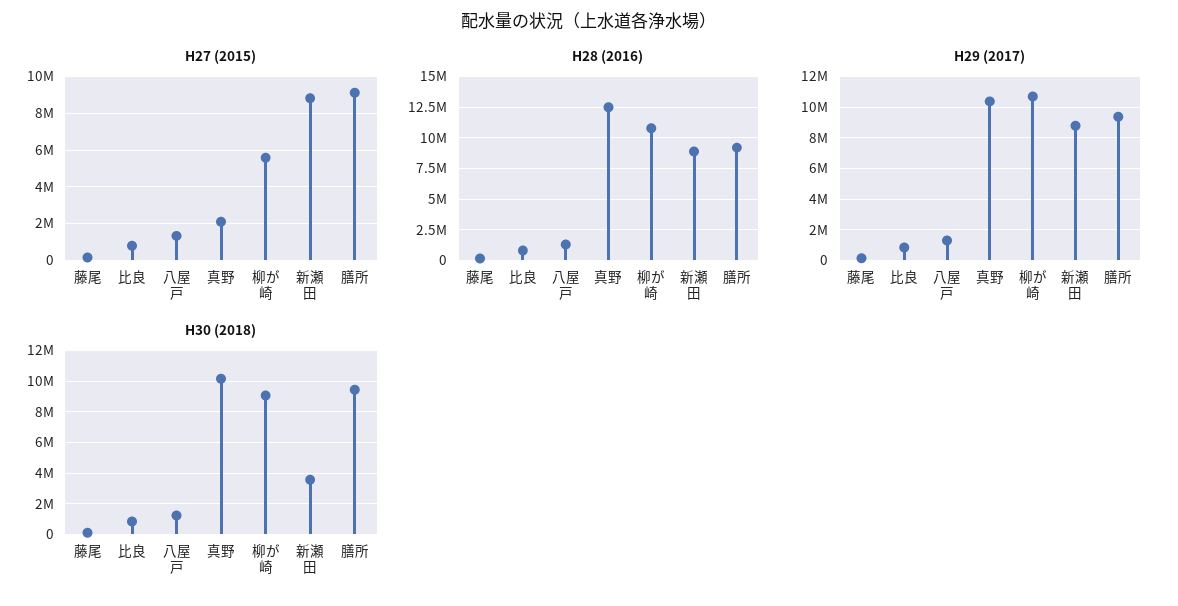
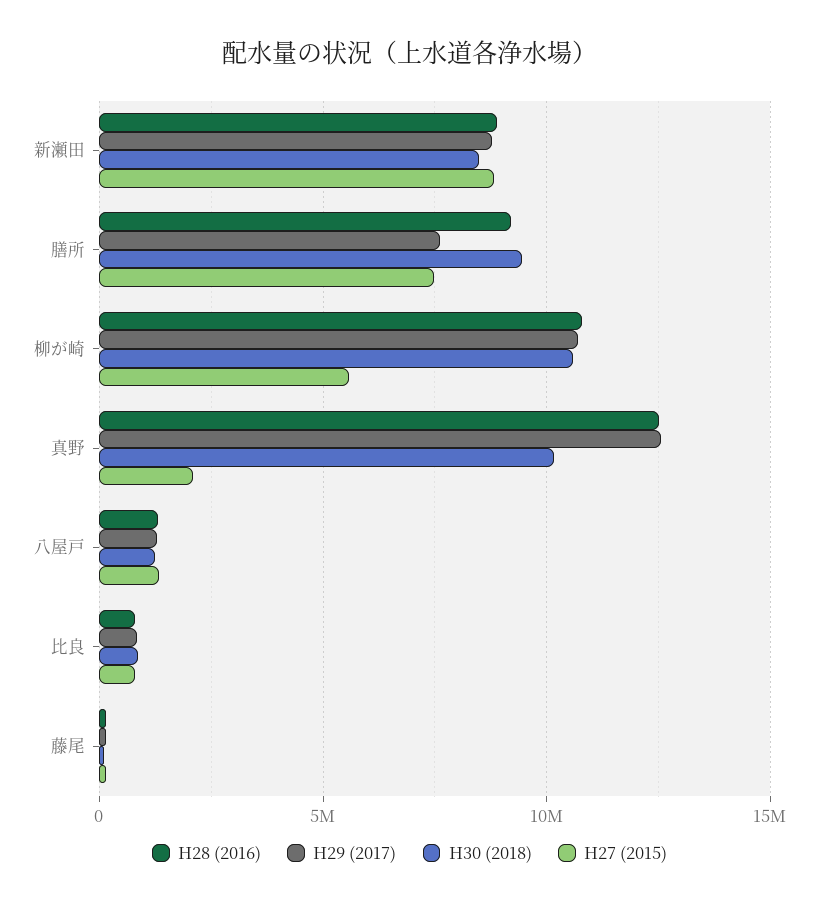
H27 (2015), 膳所: 9000000 -> 7500000
H29 (2017), 真野: 10500000 -> 12500000
H29 (2017), 膳所: 9500000 -> 7500000
H30 (2018), 柳が崎: 9000000 -> 10500000
H30 (2018), 新瀬田: 3500000 -> 8500000

